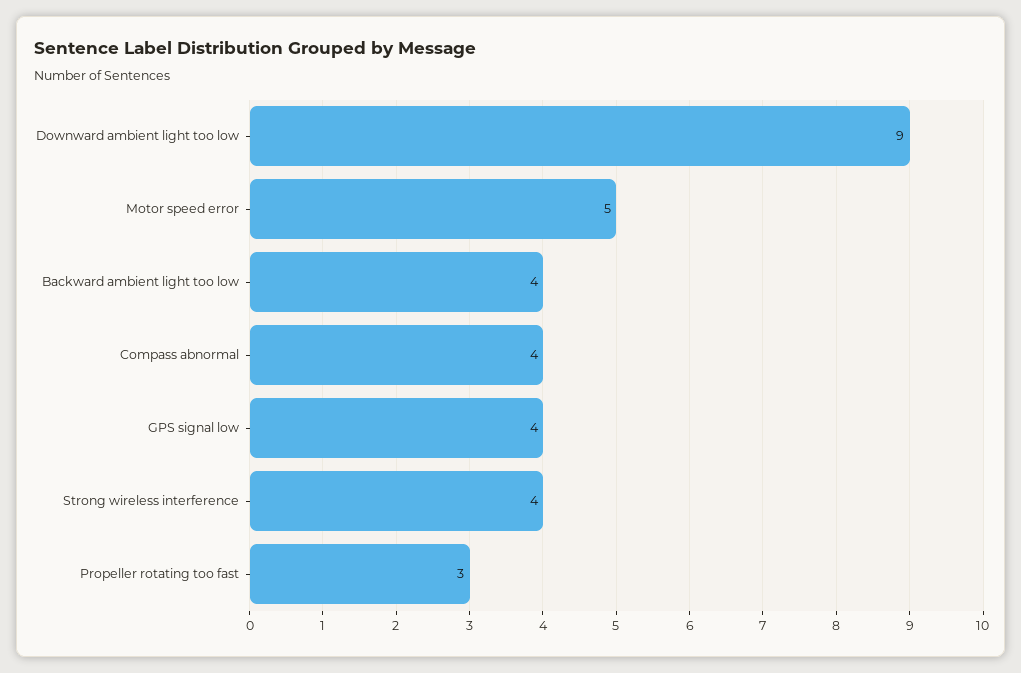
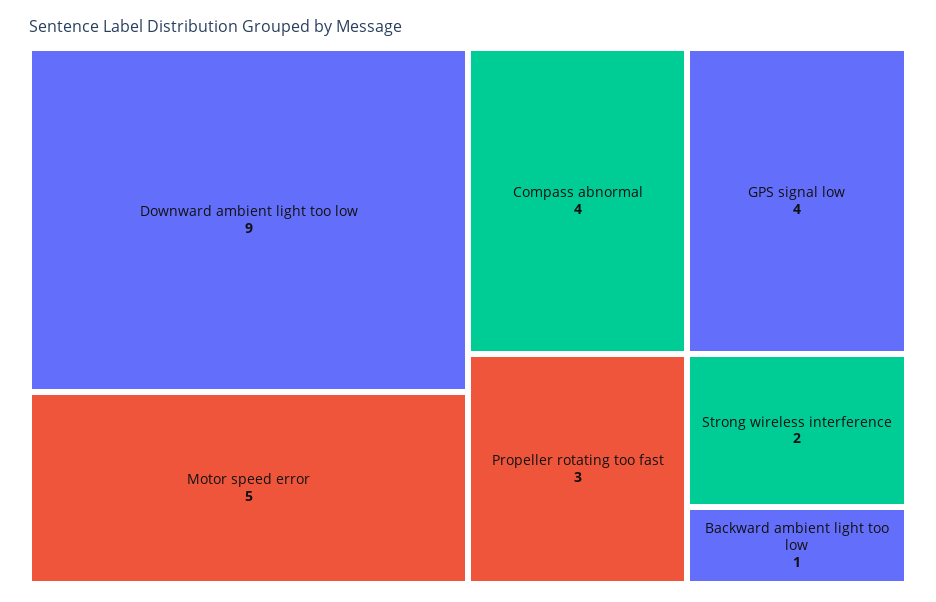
Backward ambient light too low: 4 -> 1
Strong wireless interference: 4 -> 2

